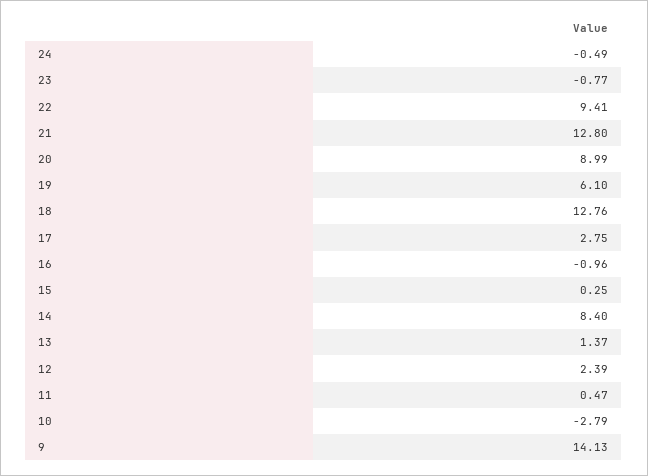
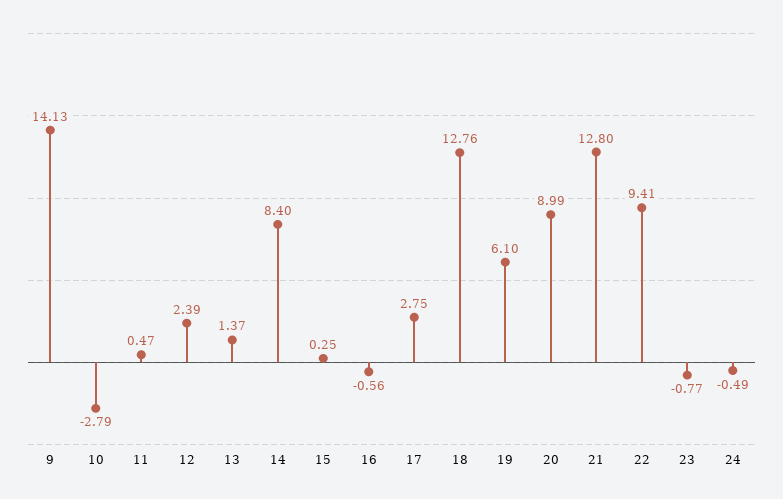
16: -0.96 -> -0.56

